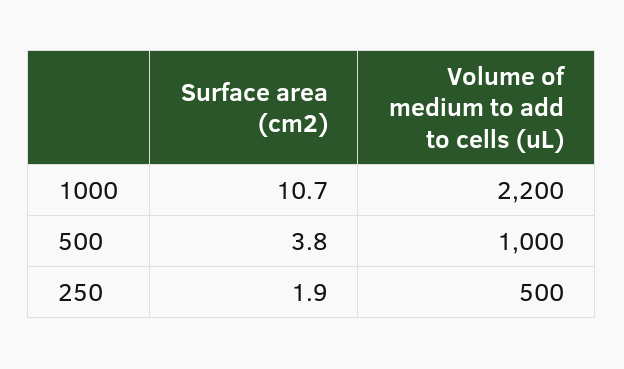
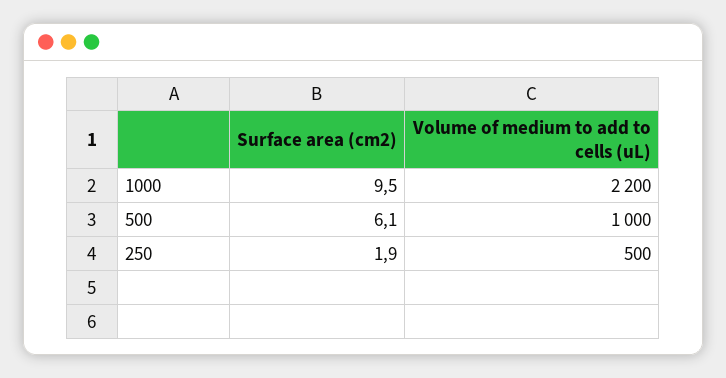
Surface area (cm2), 1000: 10.7 -> 9.5
Surface area (cm2), 500: 3.8 -> 6.1

